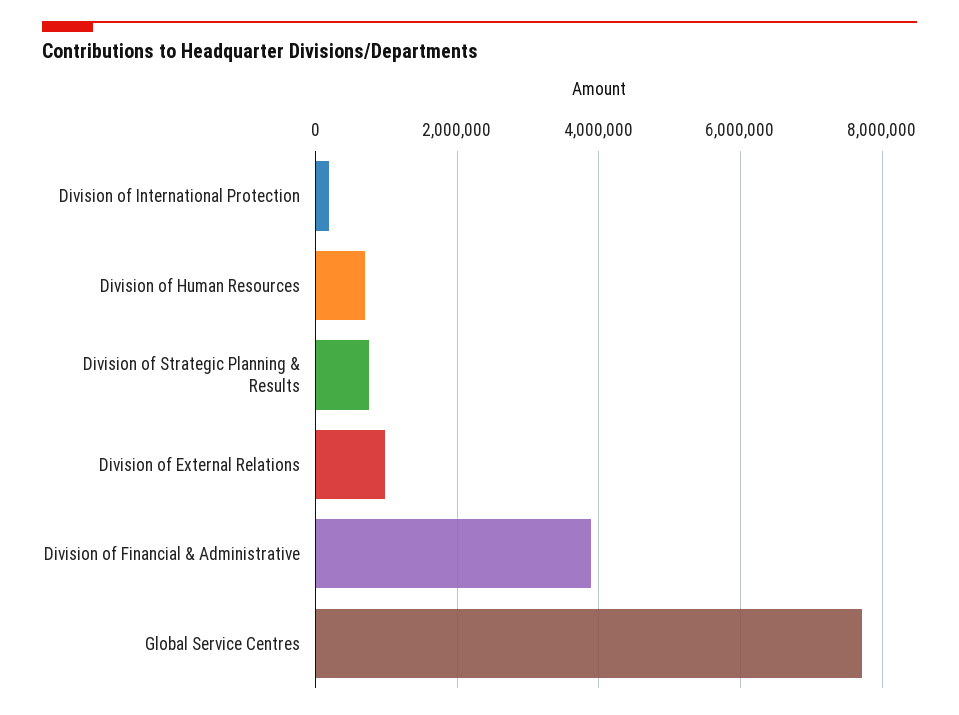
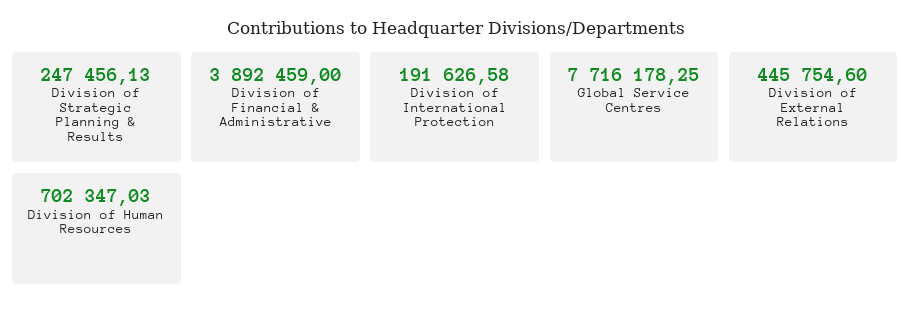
Division of Strategic Planning & Results: 800000 -> 247456.13
Division of External Relations: 1000000 -> 445754.6

